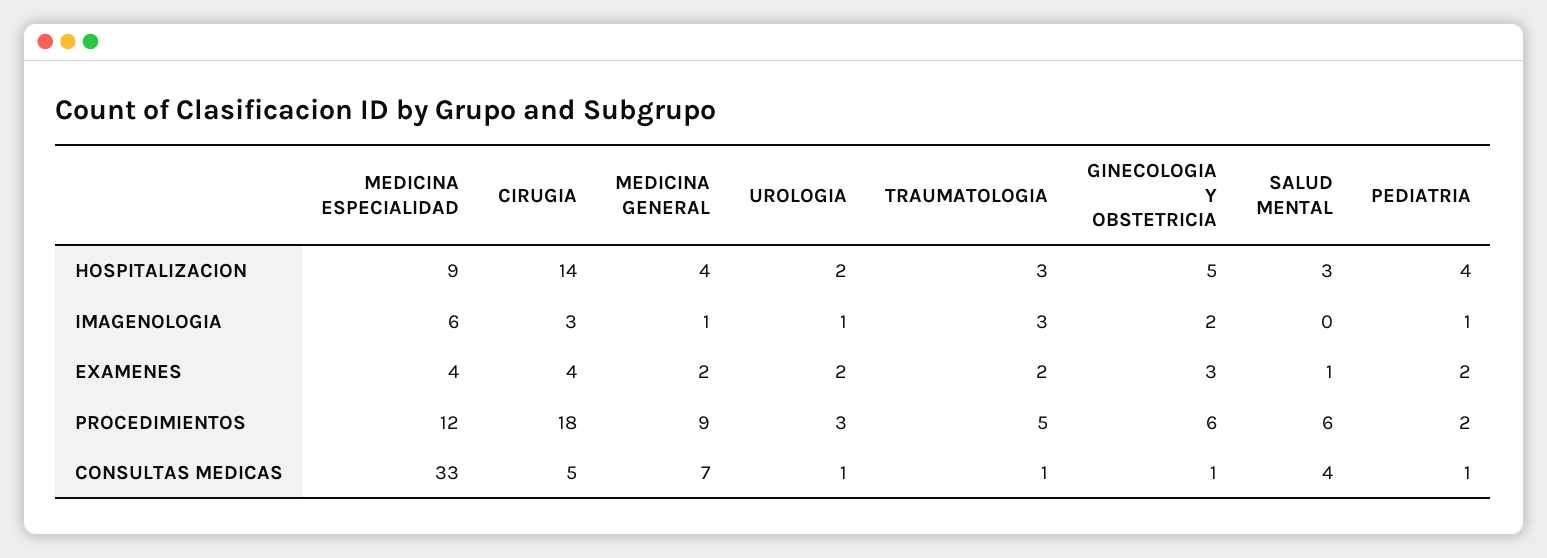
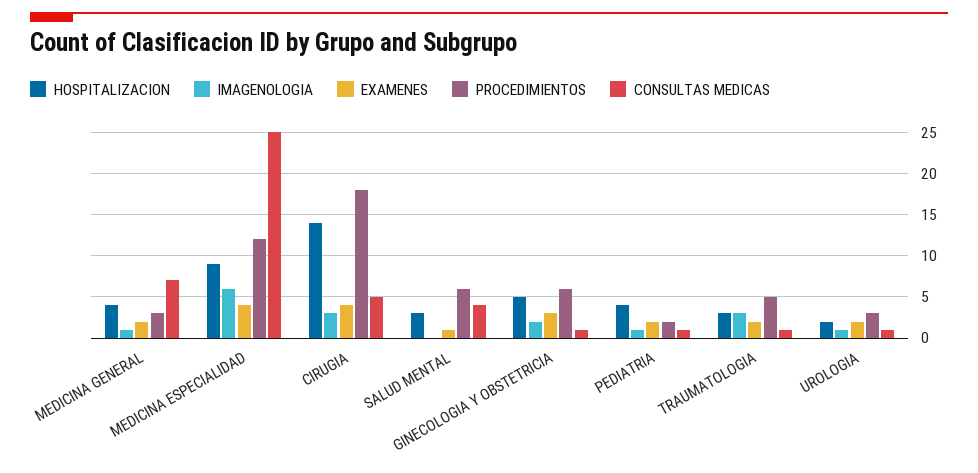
PROCEDIMIENTOS, MEDICINA GENERAL: 9 -> 3
CONSULTAS MEDICAS, MEDICINA ESPECIALIDAD: 33 -> 25

